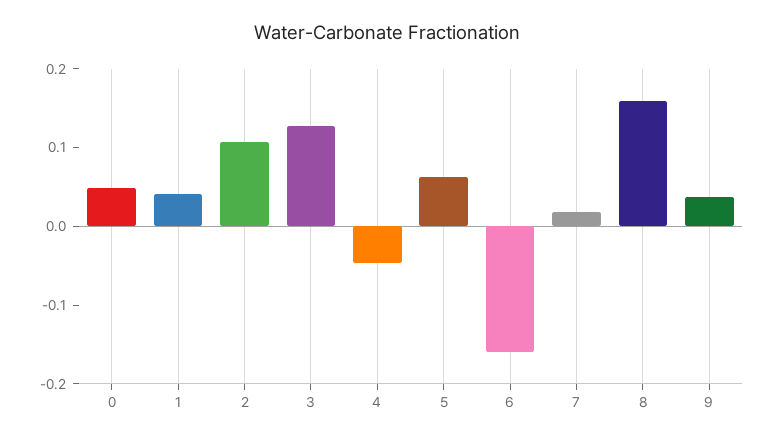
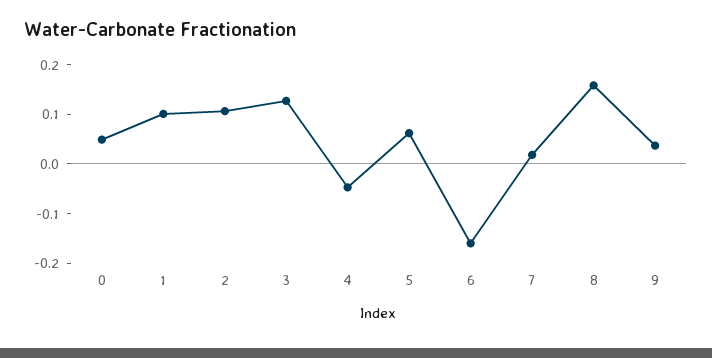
1: 0.04 -> 0.1

